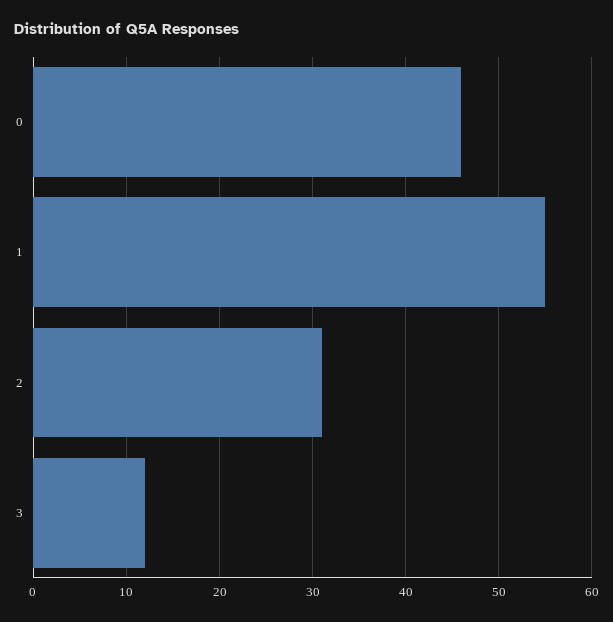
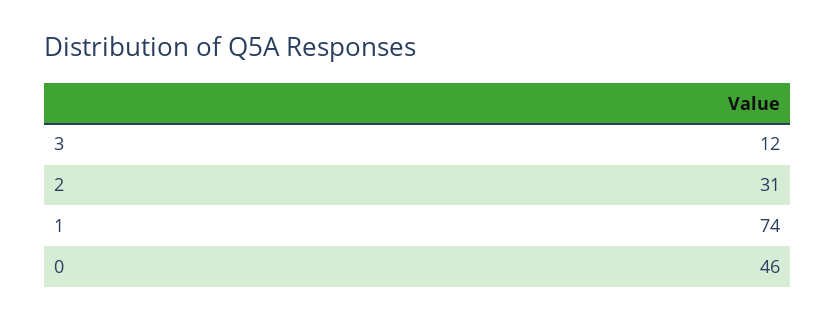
1: 55 -> 74

